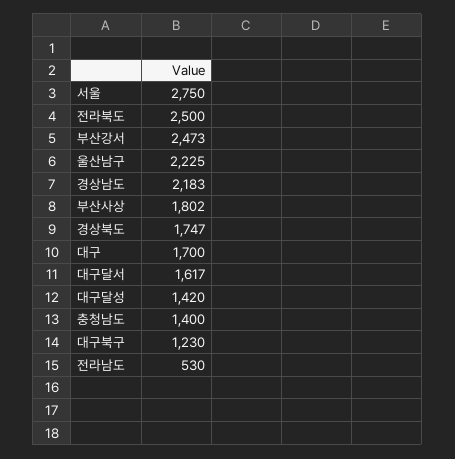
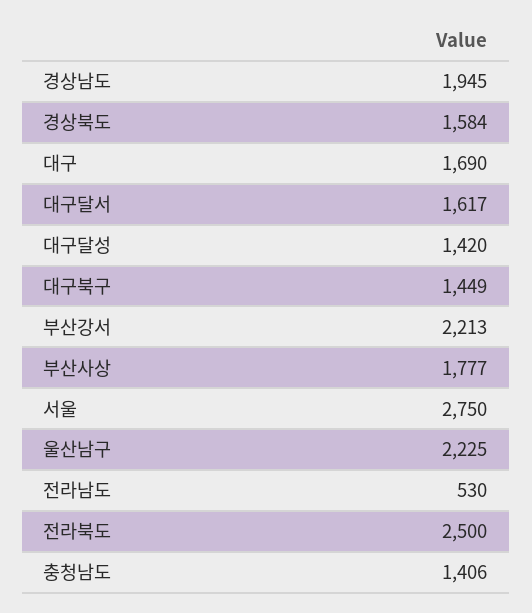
부산강서: 2473 -> 2213
경상남도: 2183 -> 1945
부산사상: 1802 -> 1777
경상북도: 1747 -> 1584
대구: 1700 -> 1690
충청남도: 1400 -> 1406
대구북구: 1230 -> 1449

